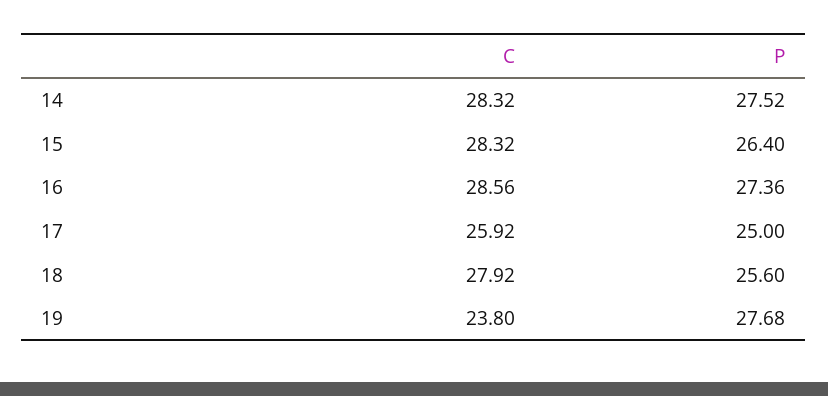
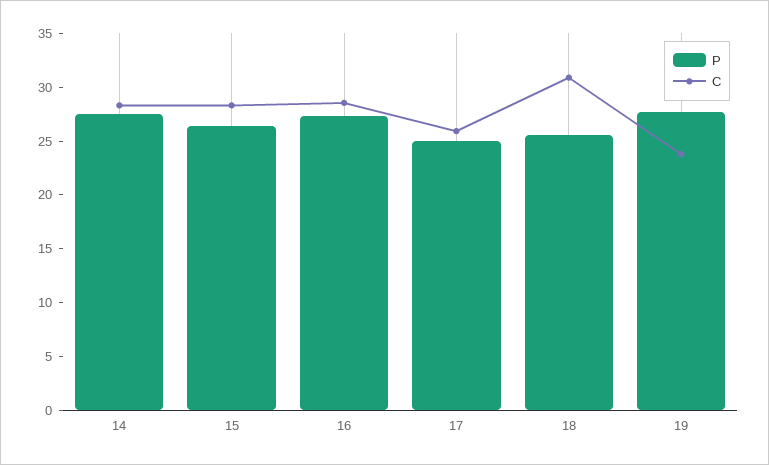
C, 18: 27.92 -> 31

